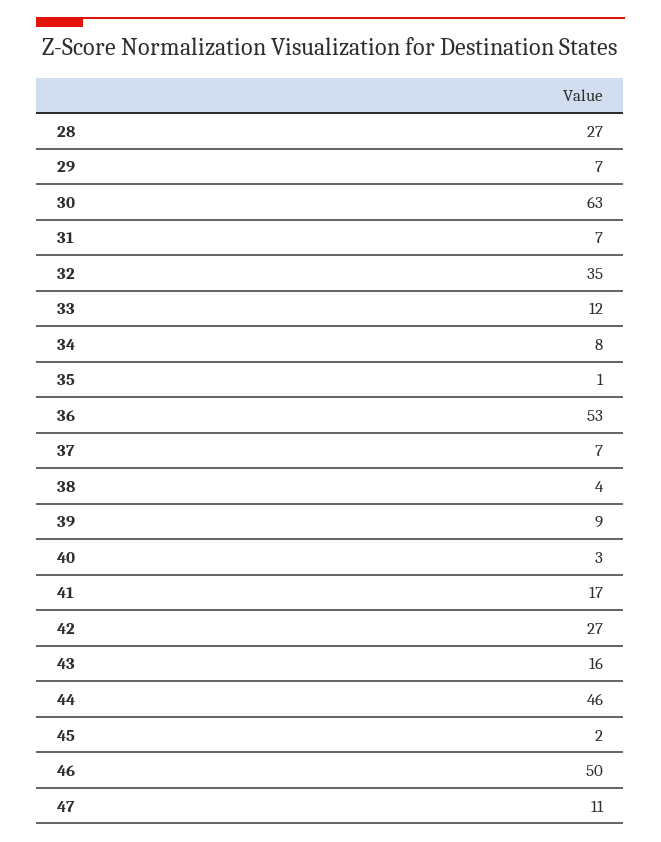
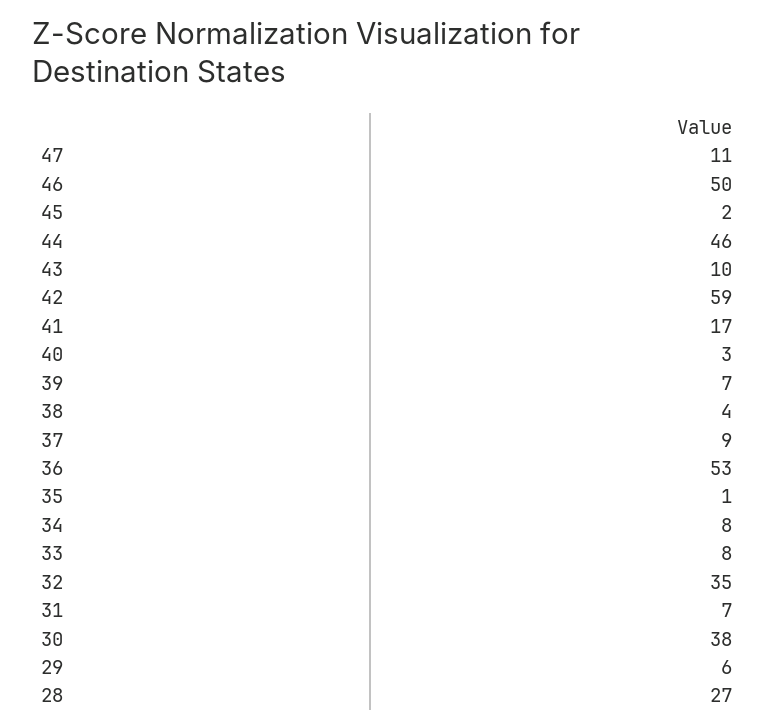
29: 7 -> 6
30: 63 -> 38
33: 12 -> 8
37: 7 -> 9
39: 9 -> 7
42: 27 -> 59
43: 16 -> 10

